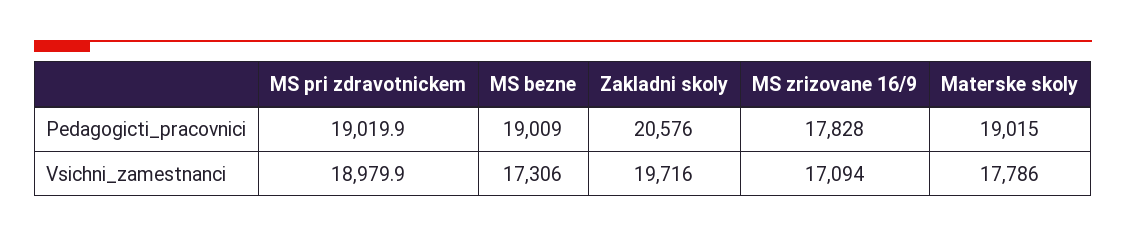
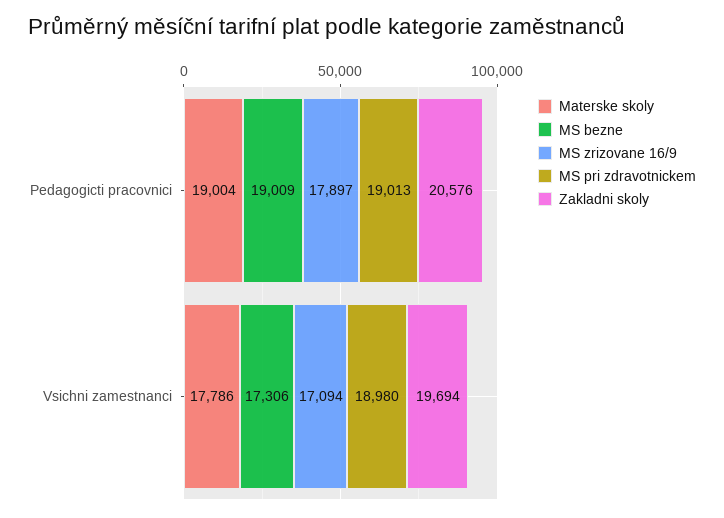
MS pri zdravotnickem, Pedagogicti_pracovnici: 19019.9 -> 19013
MS zrizovane 16/9, Pedagogicti_pracovnici: 17828 -> 17897
Materske skoly, Pedagogicti_pracovnici: 19015 -> 19004
Zakladni skoly, Vsichni_zamestnanci: 19716 -> 19694

